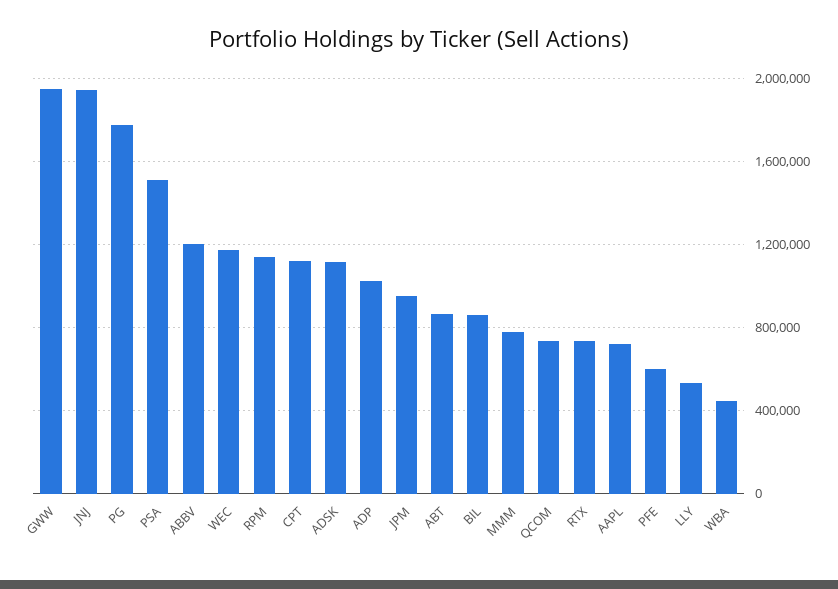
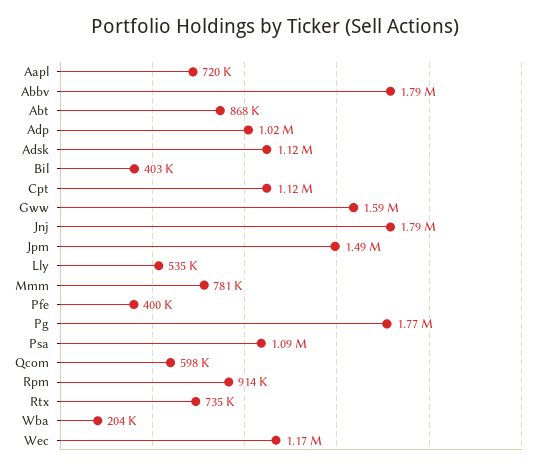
GWW: 1950000 -> 1590000
JNJ: 1950000 -> 1790000
PSA: 1500000 -> 1090000
ABBV: 1200000 -> 1790000
RPM: 1150000 -> 914000
JPM: 950000 -> 1490000
BIL: 850000 -> 403000
QCOM: 750000 -> 598000
PFE: 600000 -> 400000
WBA: 450000 -> 204000

